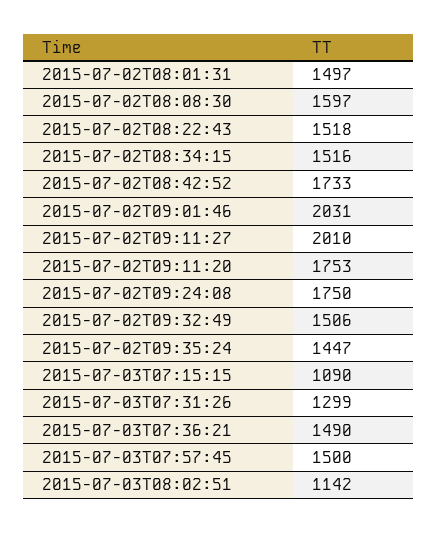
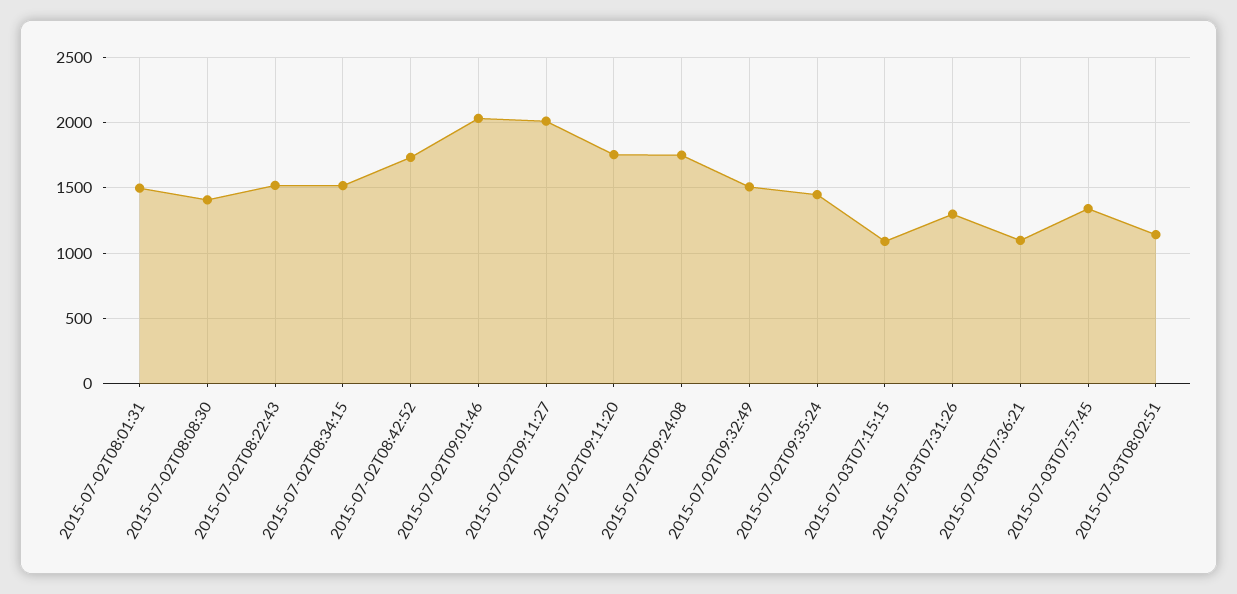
2015-07-02T08:08:30: 1597 -> 1400
2015-07-03T07:36:21: 1490 -> 1100
2015-07-03T07:57:45: 1500 -> 1350

